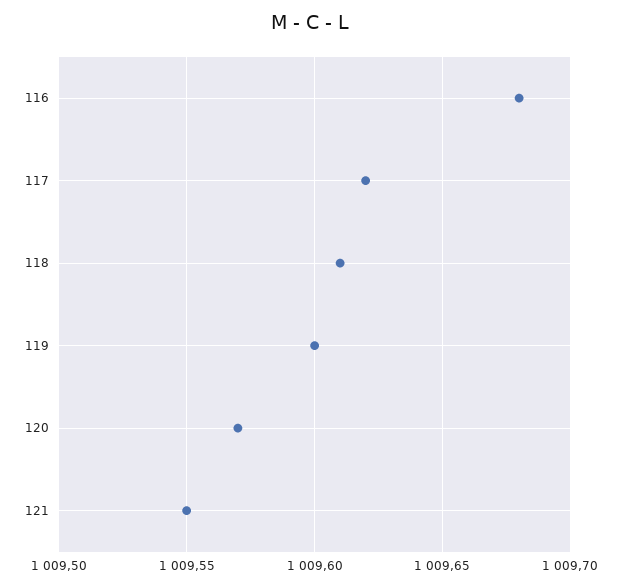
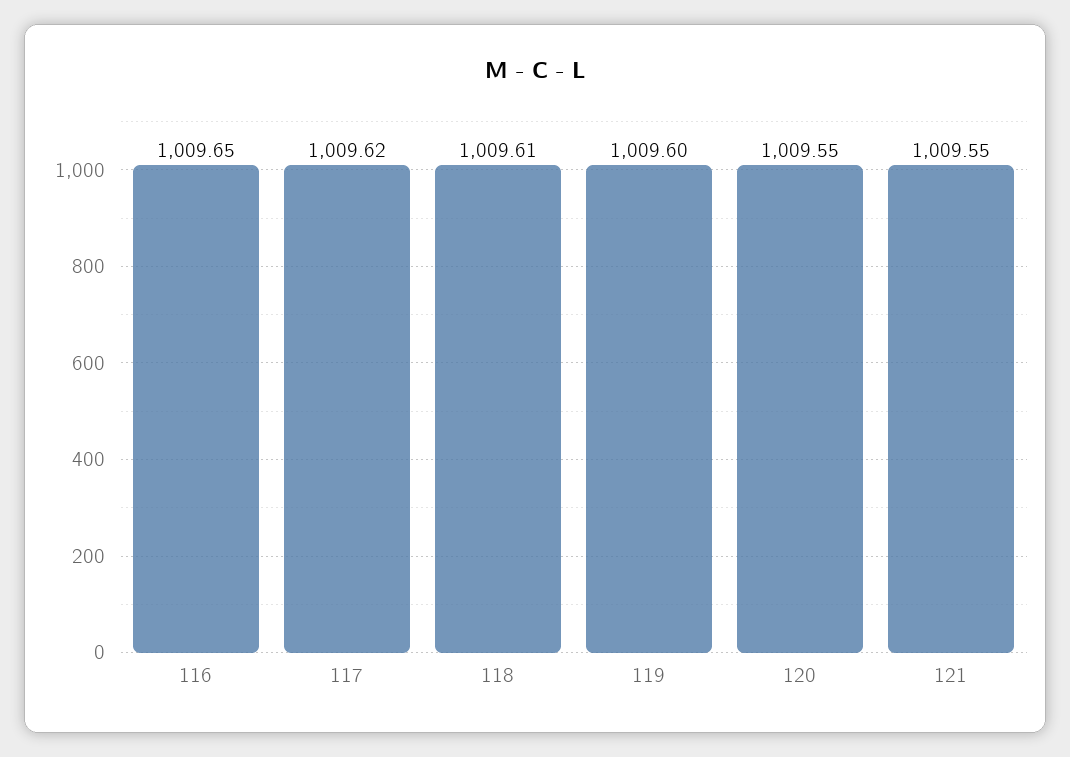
116: 1009.68 -> 1009.65
120: 1009.57 -> 1009.55

